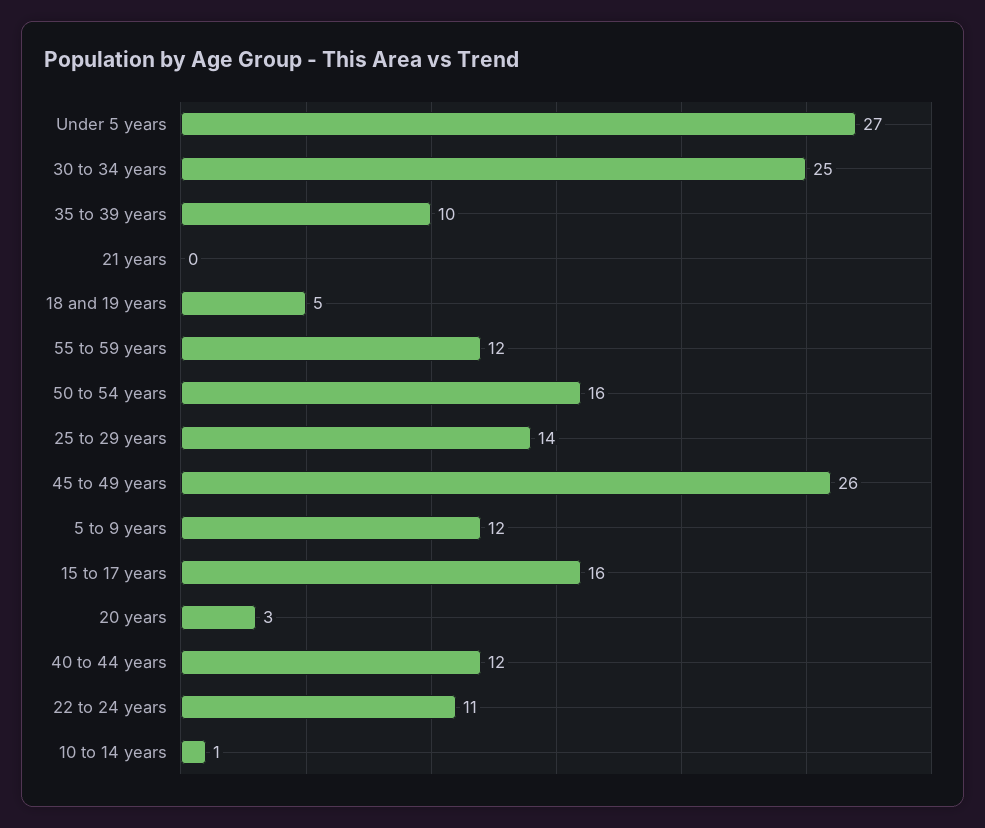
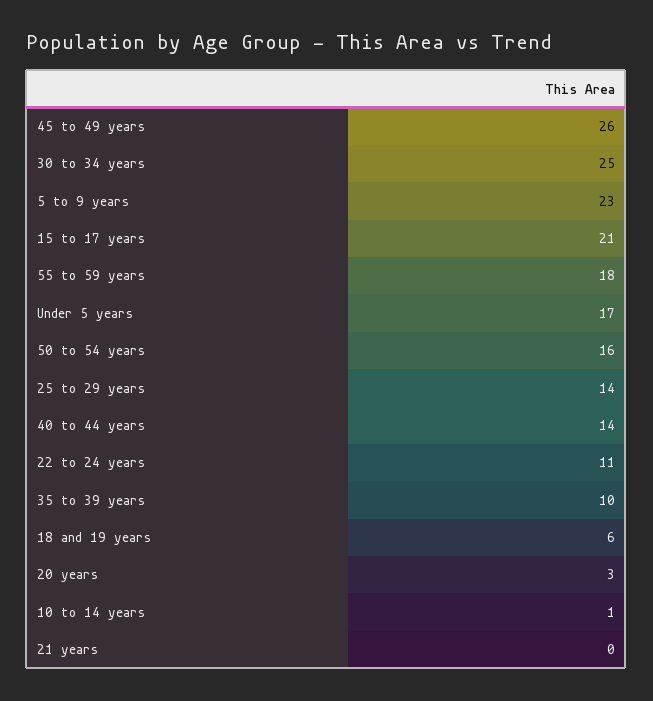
Under 5 years: 27 -> 17
18 and 19 years: 5 -> 6
55 to 59 years: 12 -> 18
5 to 9 years: 12 -> 23
15 to 17 years: 16 -> 21
40 to 44 years: 12 -> 14

